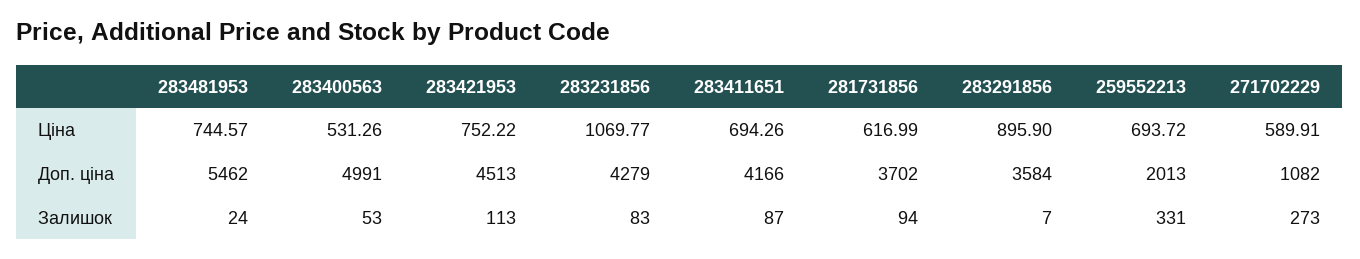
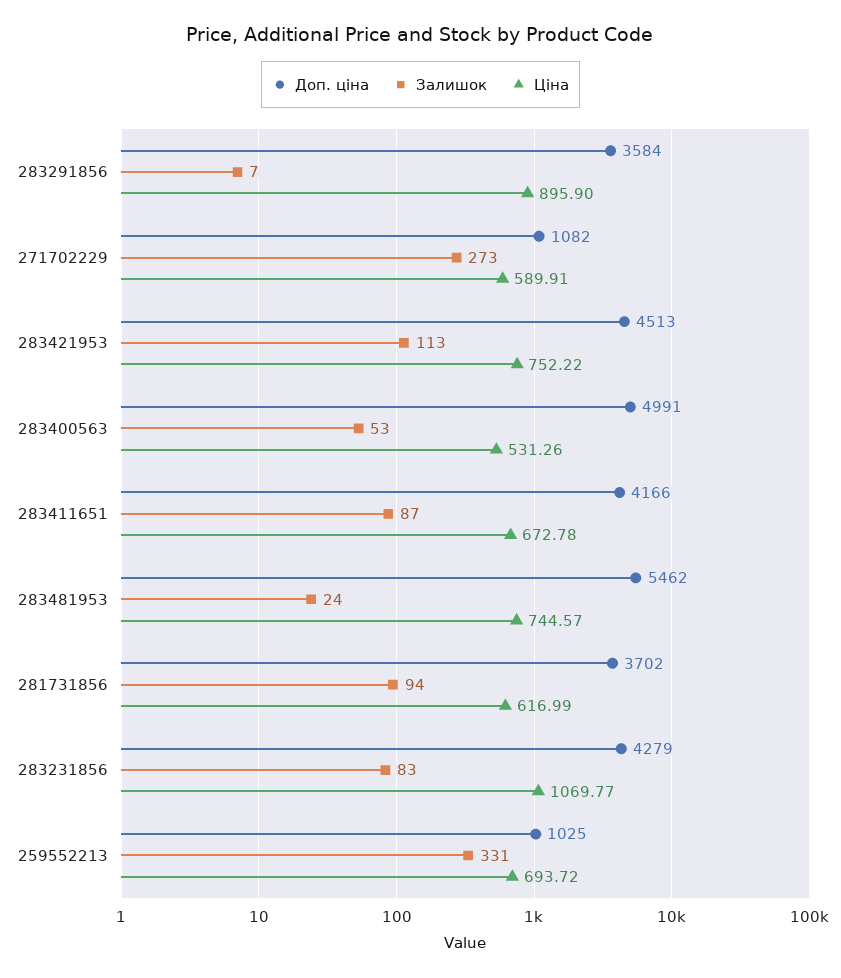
Ціна, 283411651: 694.26 -> 672.78
Доп. ціна, 259552213: 2013 -> 1025

